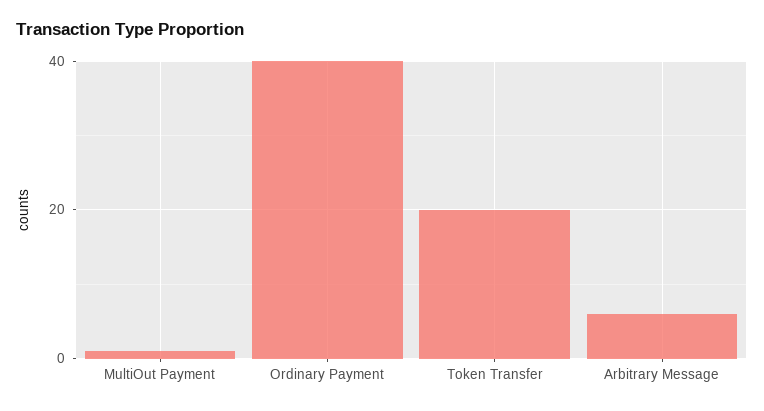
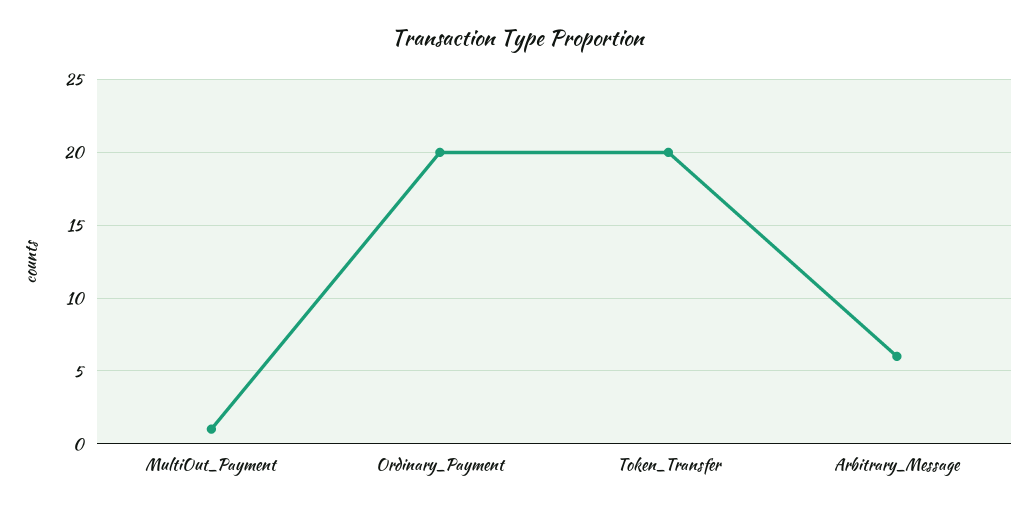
Ordinary Payment: 40 -> 20

